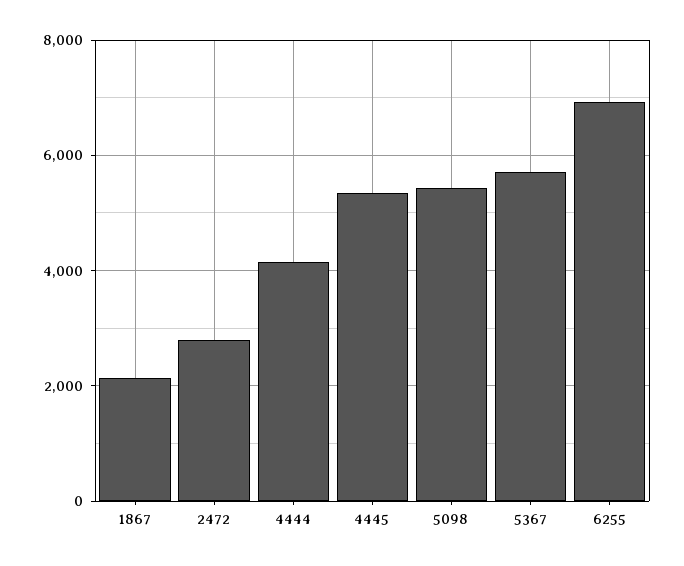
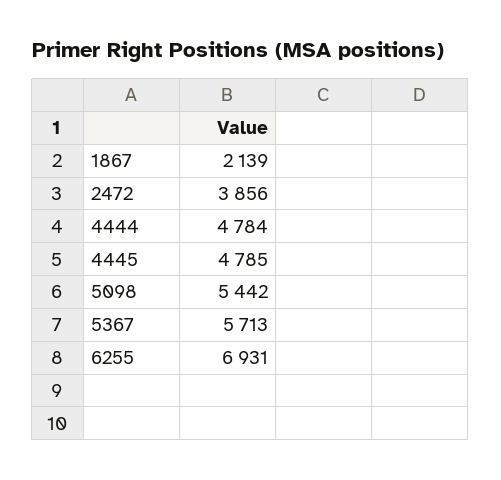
2472: 2800 -> 3856
4444: 4200 -> 4784
4445: 5400 -> 4785

